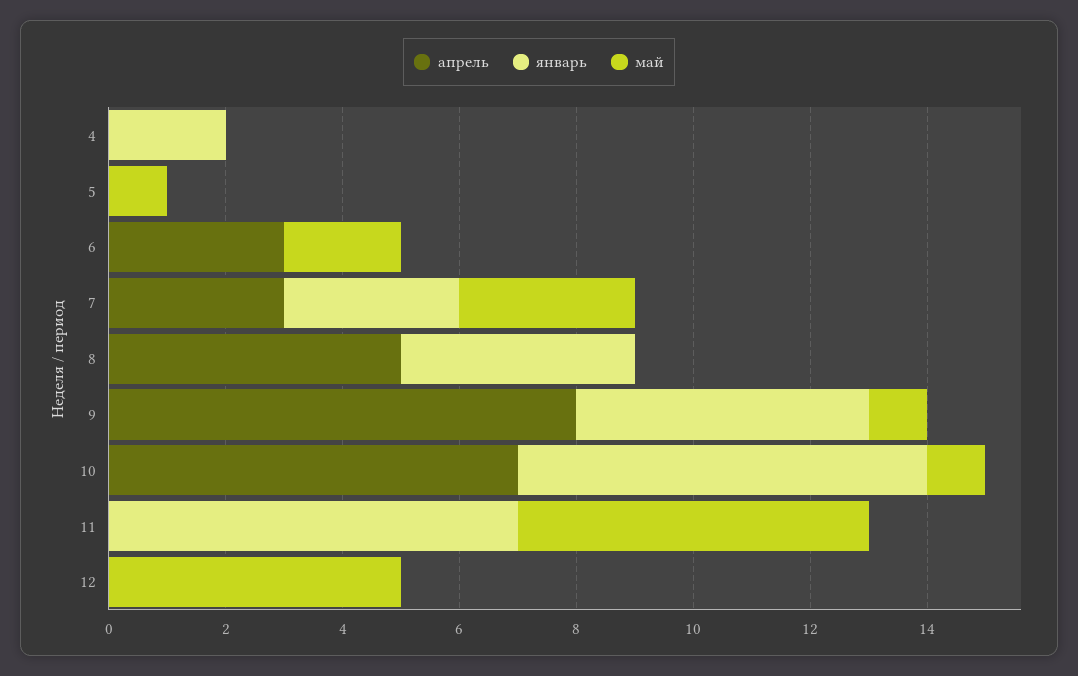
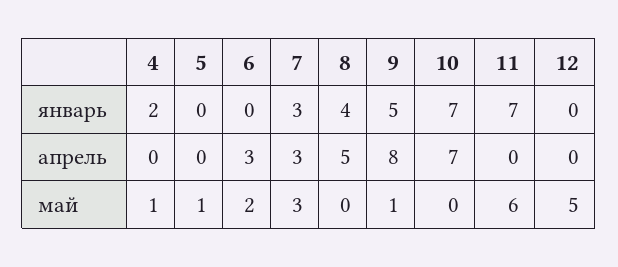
май, 4: 0 -> 1
май, 10: 1 -> 0

